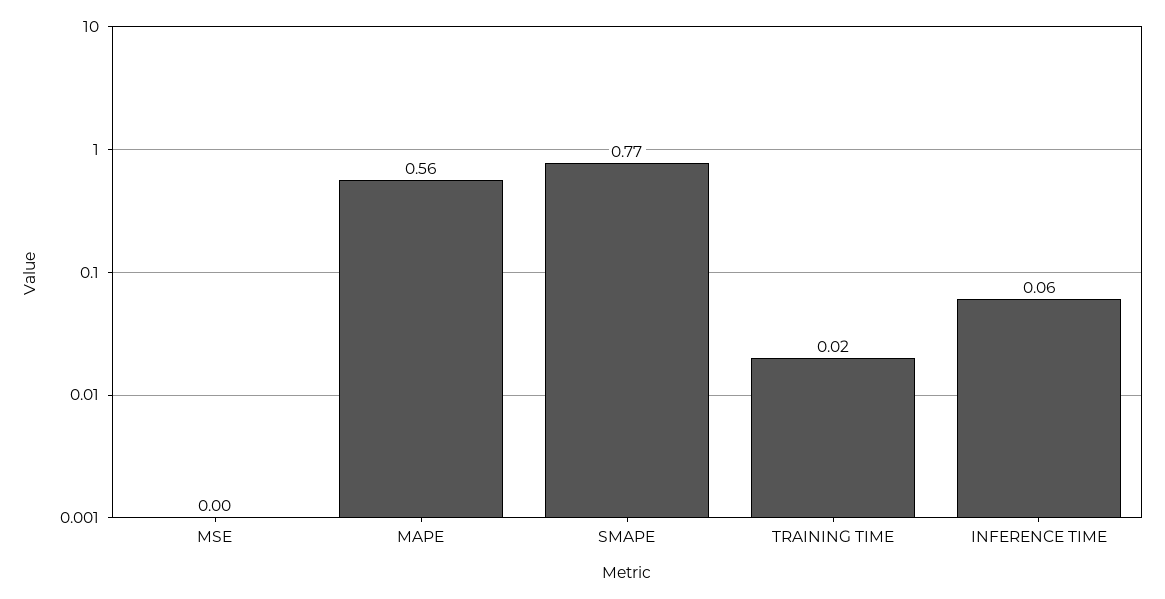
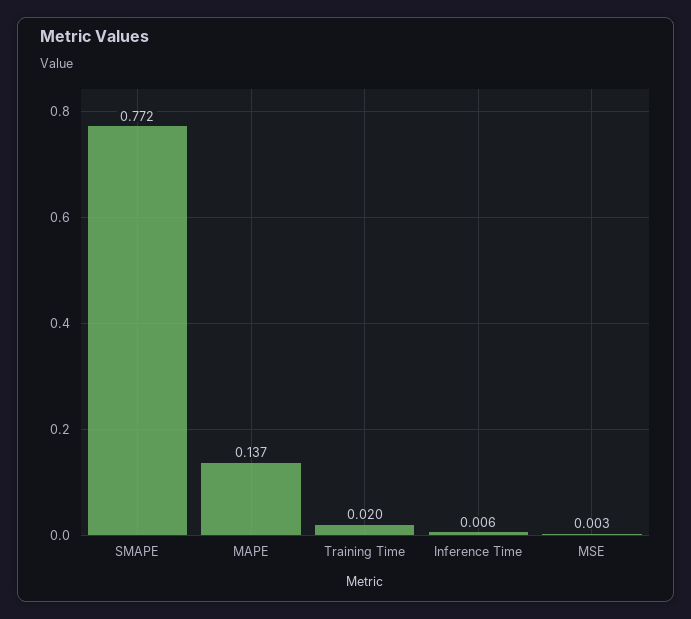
MAPE: 0.56 -> 0.137
INFERENCE TIME: 0.06 -> 0.006

